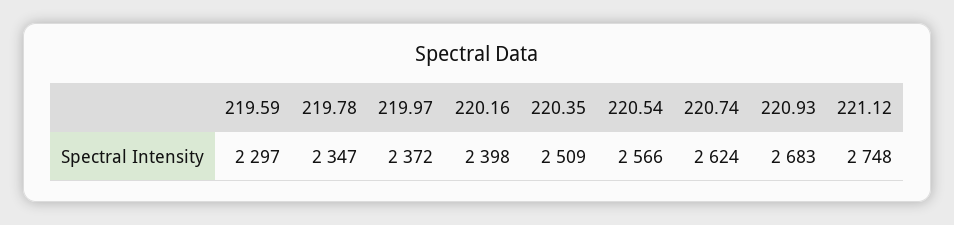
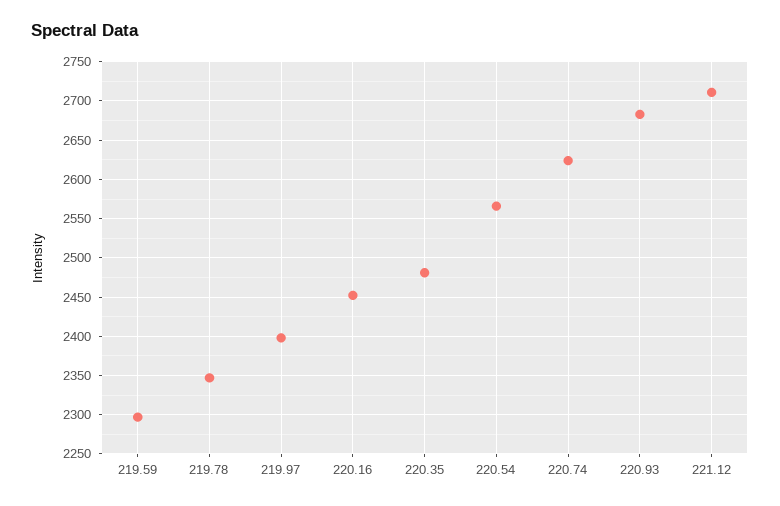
219.97: 2372 -> 2400
220.16: 2398 -> 2450
220.35: 2509 -> 2480
221.12: 2748 -> 2710

